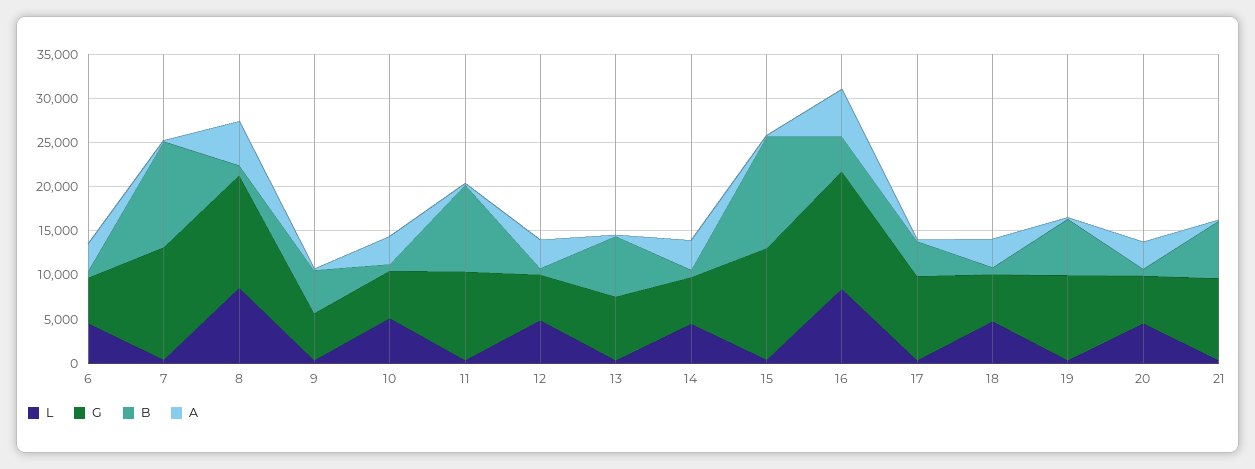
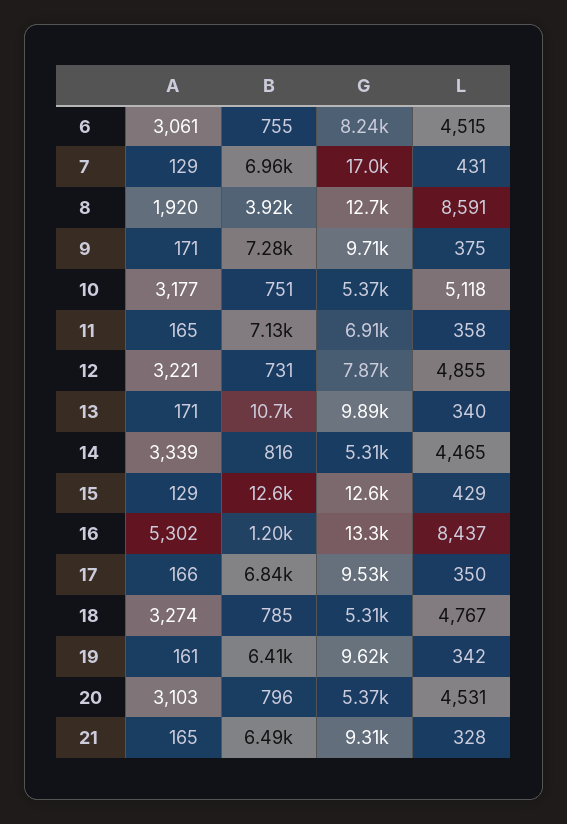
G, 6: 5000 -> 8240
G, 7: 13000 -> 17000
B, 7: 12000 -> 6960
B, 8: 1000 -> 3920
A, 8: 5000 -> 1920
G, 9: 5000 -> 9710
B, 9: 5000 -> 7280
G, 11: 10000 -> 6910
B, 11: 10000 -> 7130
G, 12: 5000 -> 7870
G, 13: 7000 -> 9890
B, 13: 7000 -> 10700
B, 16: 4000 -> 1200
B, 17: 4000 -> 6840

